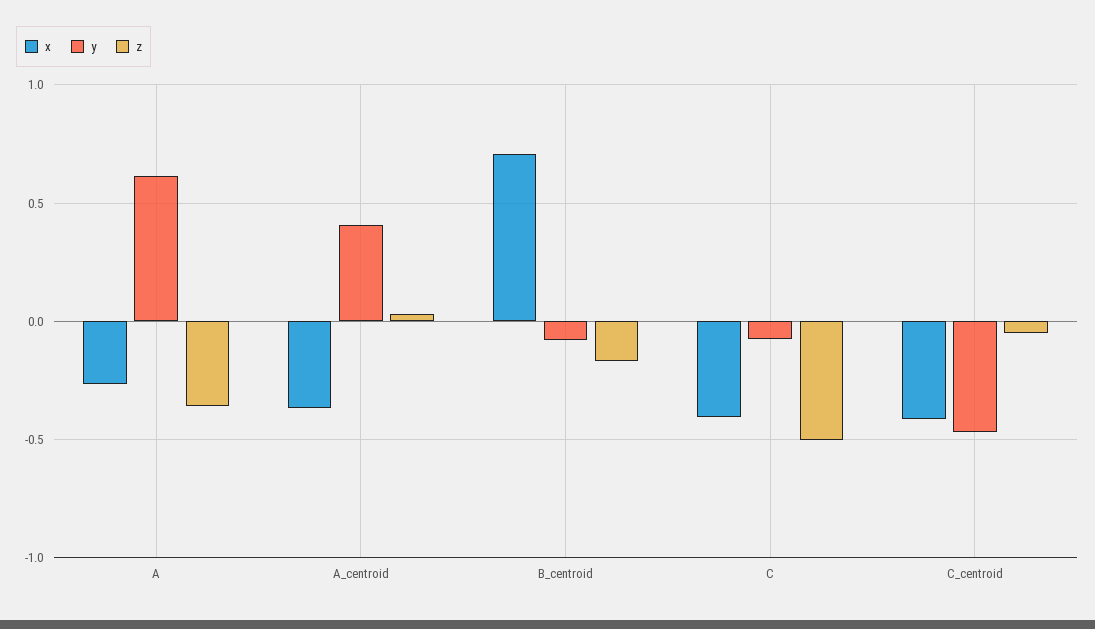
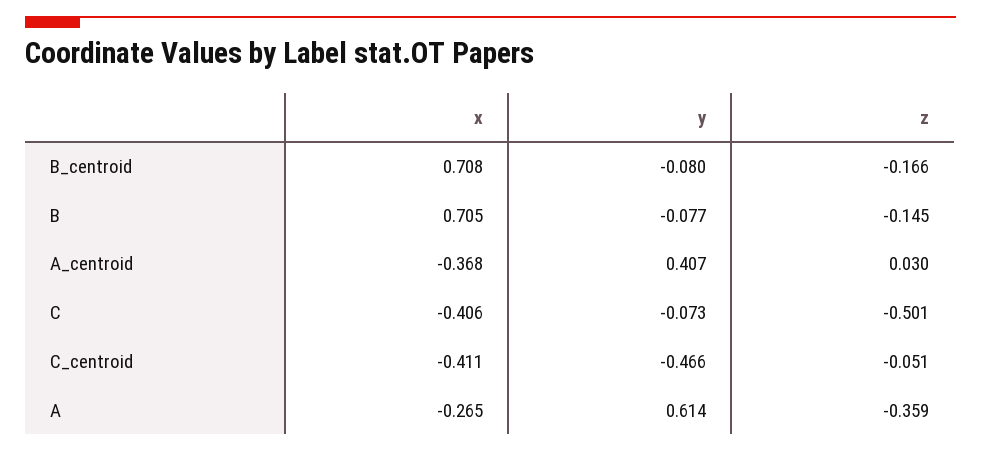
x, B: none -> 0.705
y, B: none -> -0.077
z, B: none -> -0.145

